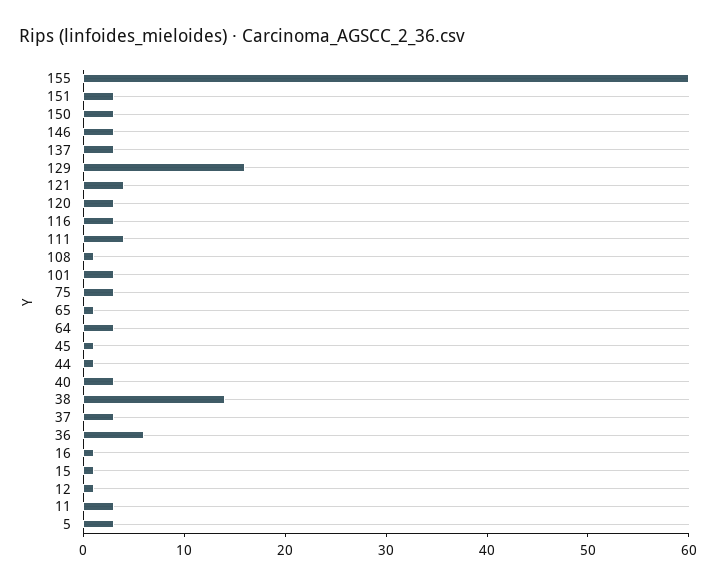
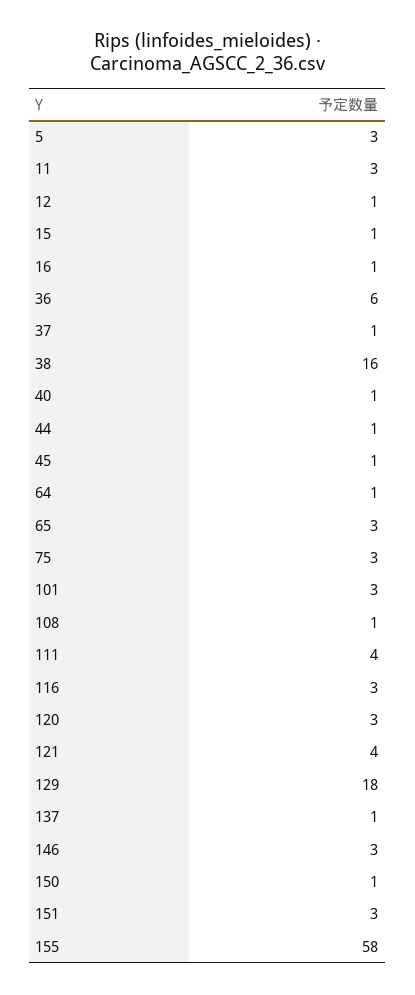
155: 60 -> 58
150: 3 -> 1
137: 3 -> 1
129: 16 -> 18
65: 1 -> 3
64: 3 -> 1
40: 3 -> 1
38: 14 -> 16
37: 3 -> 1

